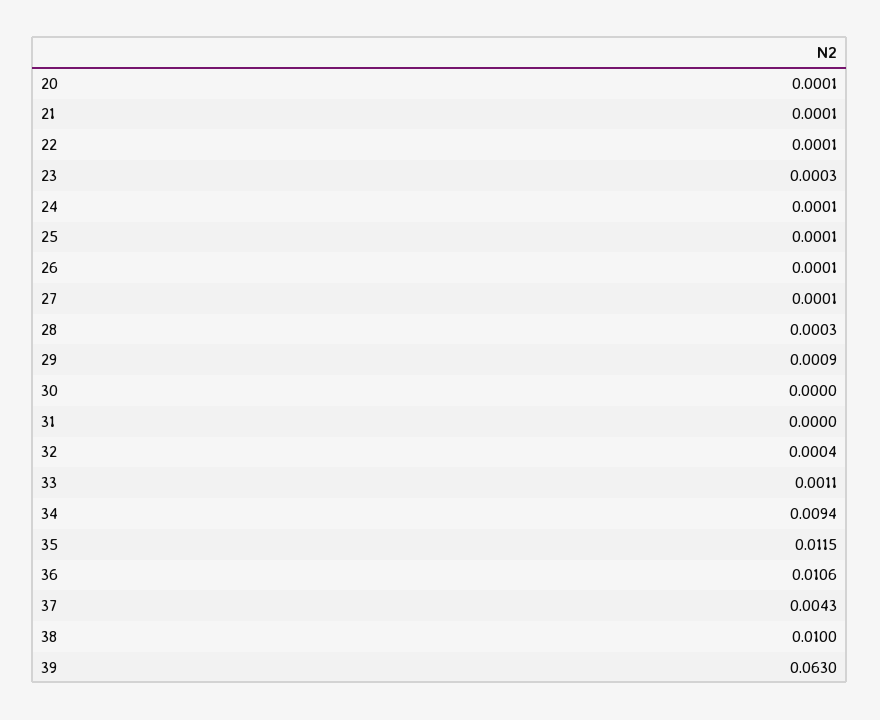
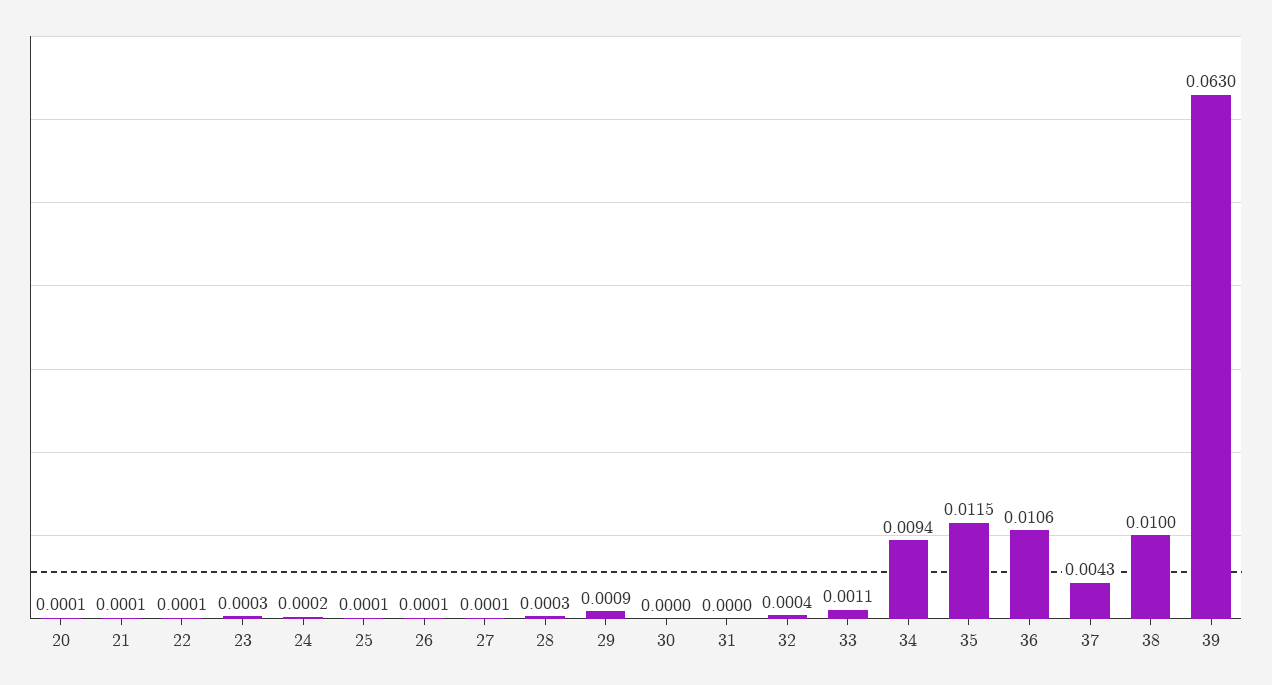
24: 0.0001 -> 0.0002

